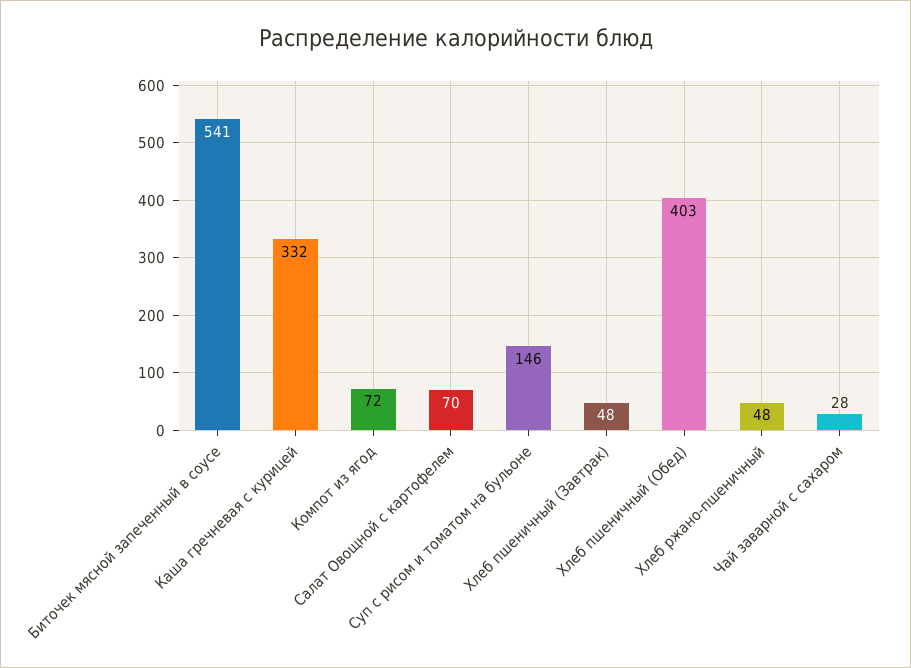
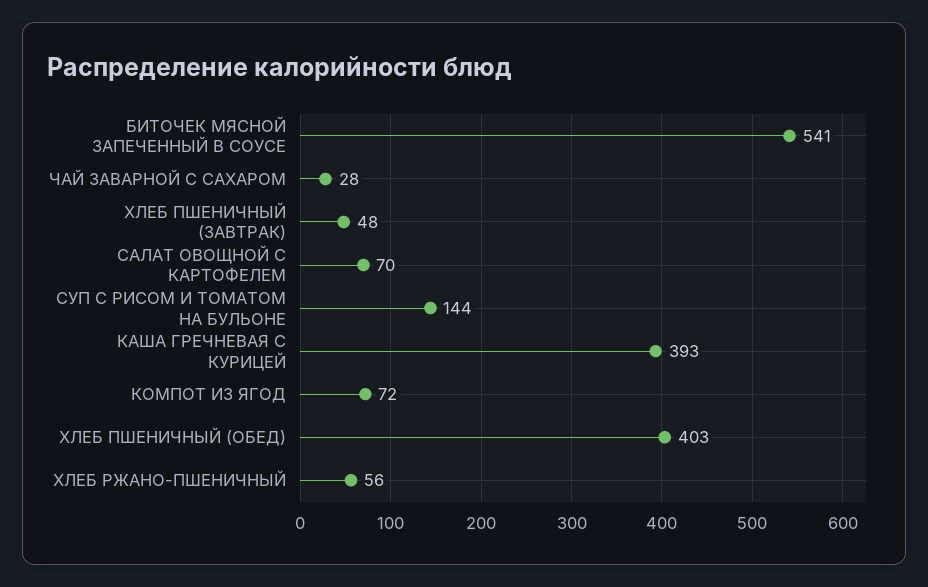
Каша гречневая с курицей: 332 -> 393
Суп с рисом и томатом на бульоне: 146 -> 144
Хлеб ржано-пшеничный: 48 -> 56

